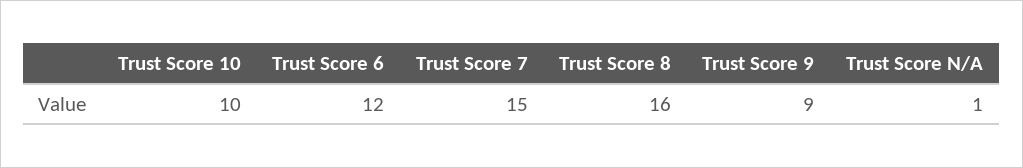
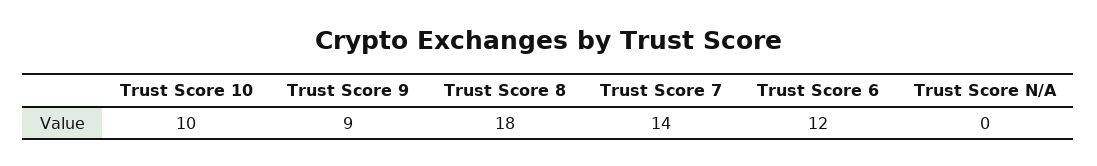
Trust Score 7: 15 -> 14
Trust Score 8: 16 -> 18
Trust Score N/A: 1 -> 0

